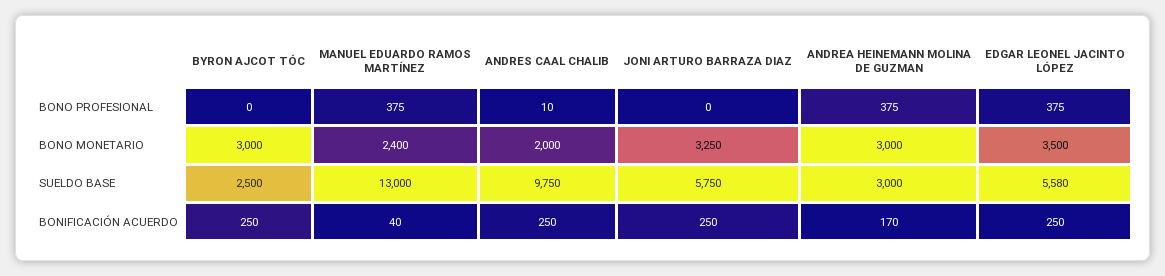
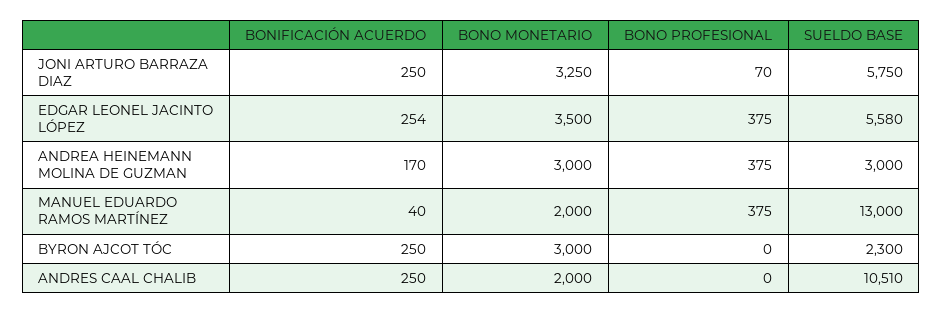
ANDRES CAAL CHALIB, BONO PROFESIONAL: 10 -> 0
JONI ARTURO BARRAZA DIAZ, BONO PROFESIONAL: 0 -> 70
MANUEL EDUARDO RAMOS MARTÍNEZ, BONO MONETARIO: 2400 -> 2000
BYRON AJCOT TÓC, SUELDO BASE: 2500 -> 2300
ANDRES CAAL CHALIB, SUELDO BASE: 9750 -> 10510
EDGAR LEONEL JACINTO LÓPEZ, BONIFICACIÓN ACUERDO: 250 -> 254

